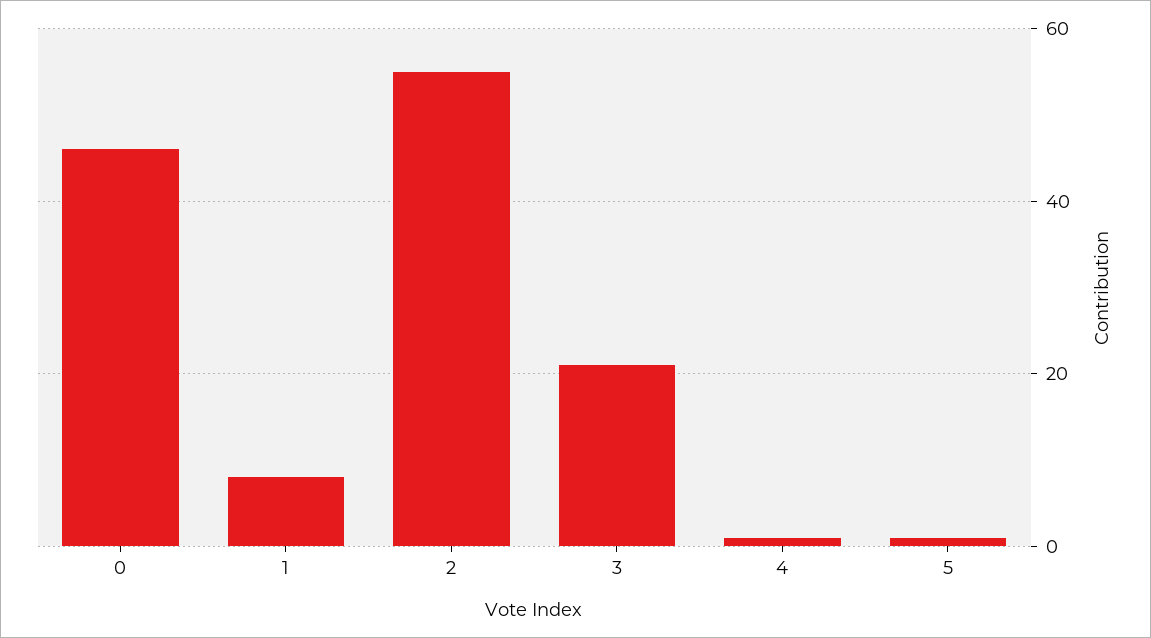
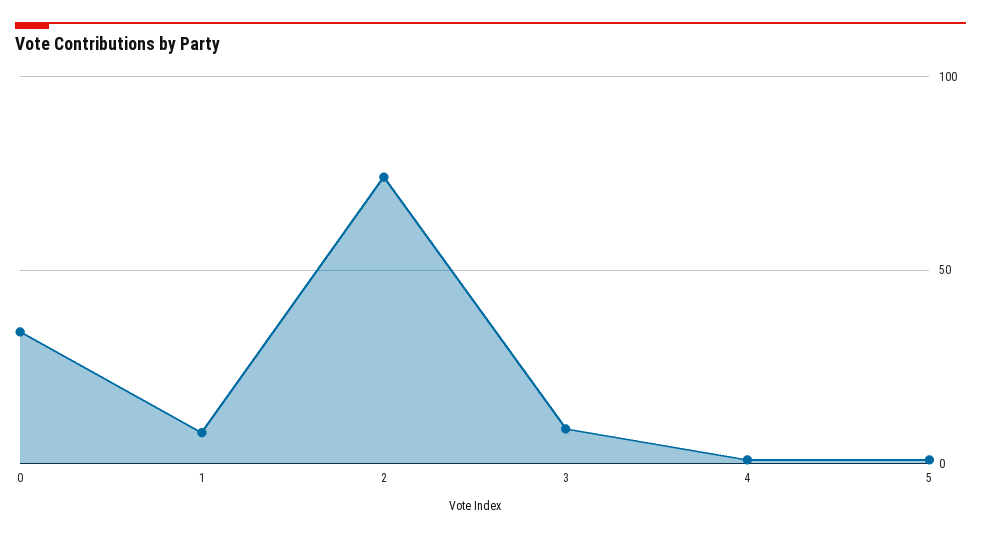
0: 45 -> 35
2: 55 -> 75
3: 20 -> 10

